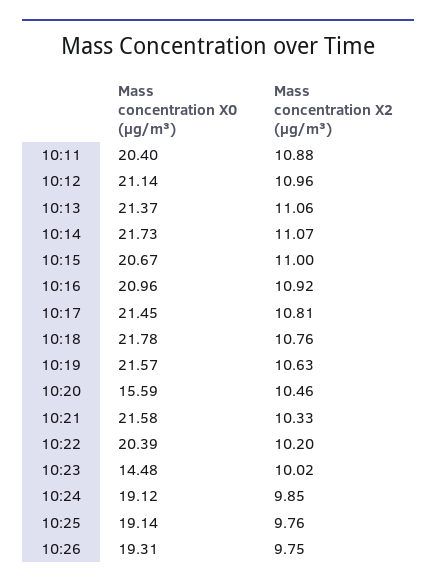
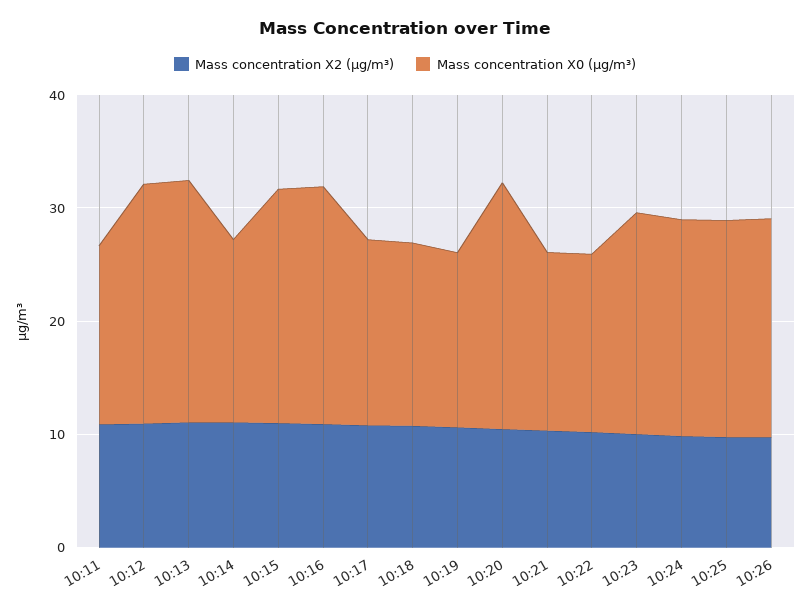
Mass concentration X0 (μg/m³), 10:11: 20.4 -> 16
Mass concentration X0 (μg/m³), 10:14: 21.73 -> 16
Mass concentration X0 (μg/m³), 10:17: 21.45 -> 16
Mass concentration X0 (μg/m³), 10:18: 21.78 -> 16
Mass concentration X0 (μg/m³), 10:19: 21.57 -> 16
Mass concentration X0 (μg/m³), 10:20: 15.59 -> 22
Mass concentration X0 (μg/m³), 10:21: 21.58 -> 16
Mass concentration X0 (μg/m³), 10:22: 20.39 -> 16
Mass concentration X0 (μg/m³), 10:23: 14.48 -> 20

